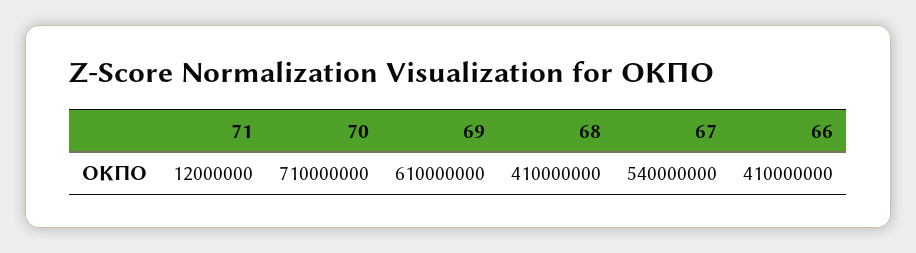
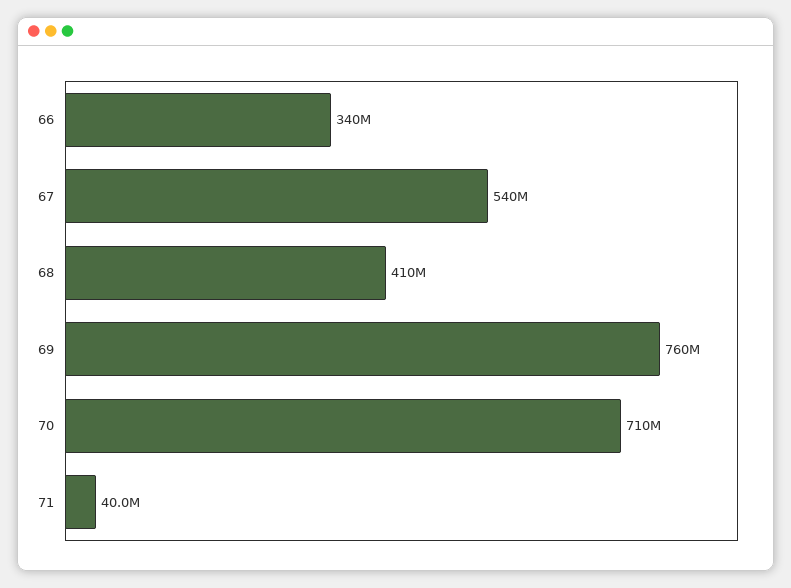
71: 12000000 -> 40000000
69: 610000000 -> 760000000
66: 410000000 -> 340000000

